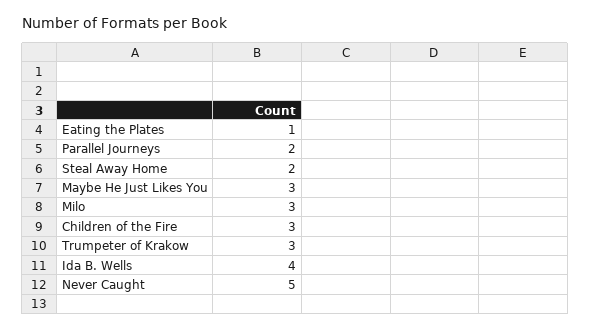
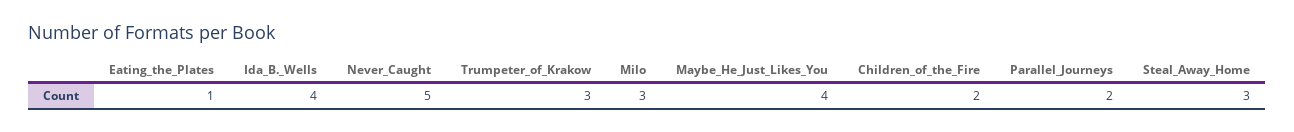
Steal Away Home: 2 -> 3
Maybe He Just Likes You: 3 -> 4
Children of the Fire: 3 -> 2

